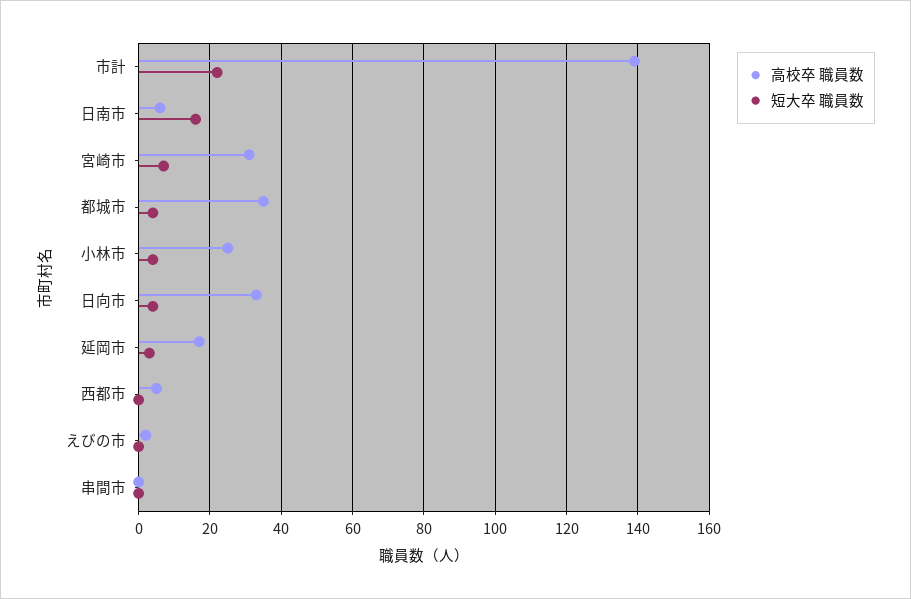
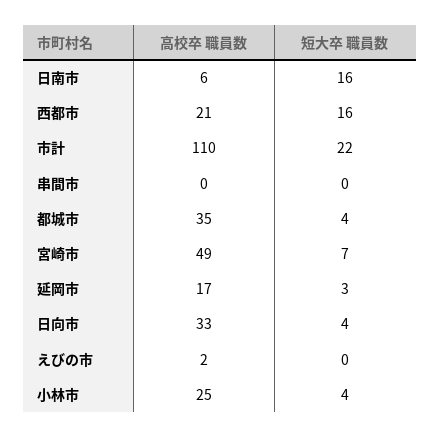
高校卒 職員数, 市計: 140 -> 110
高校卒 職員数, 宮崎市: 30 -> 49
高校卒 職員数, 西都市: 5 -> 21
短大卒 職員数, 西都市: 0 -> 16

